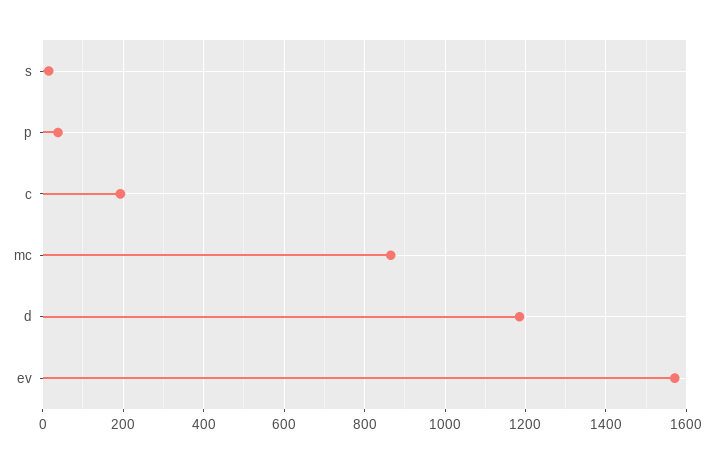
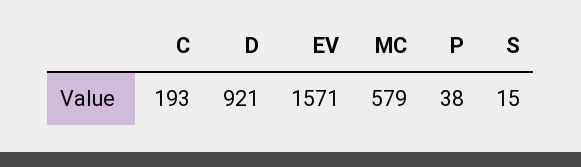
mc: 860 -> 579
d: 1180 -> 921

